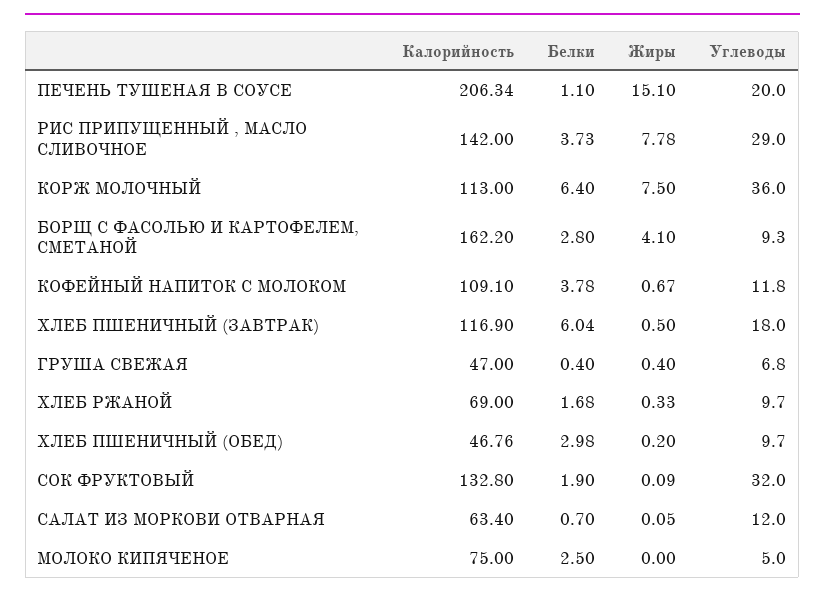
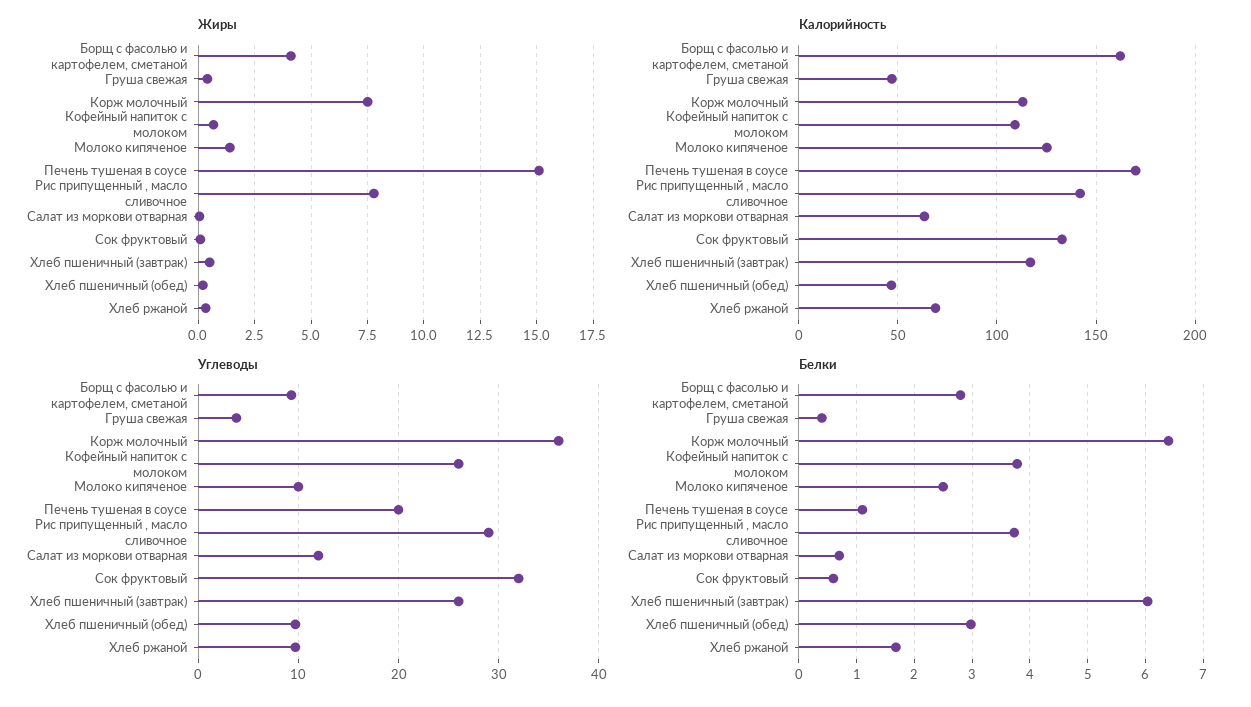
Калорийность, ПЕЧЕНЬ ТУШЕНАЯ В СОУСЕ: 206.34 -> 170
Углеводы, КОФЕЙНЫЙ НАПИТОК С МОЛОКОМ: 11.8 -> 26
Углеводы, ХЛЕБ ПШЕНИЧНЫЙ (ЗАВТРАК): 18 -> 26
Углеводы, ГРУША СВЕЖАЯ: 6.8 -> 4
Белки, СОК ФРУКТОВЫЙ: 1.9 -> 0.6
Калорийность, МОЛОКО КИПЯЧЕНОЕ: 75 -> 125
Жиры, МОЛОКО КИПЯЧЕНОЕ: 0 -> 1.5
Углеводы, МОЛОКО КИПЯЧЕНОЕ: 5 -> 10

